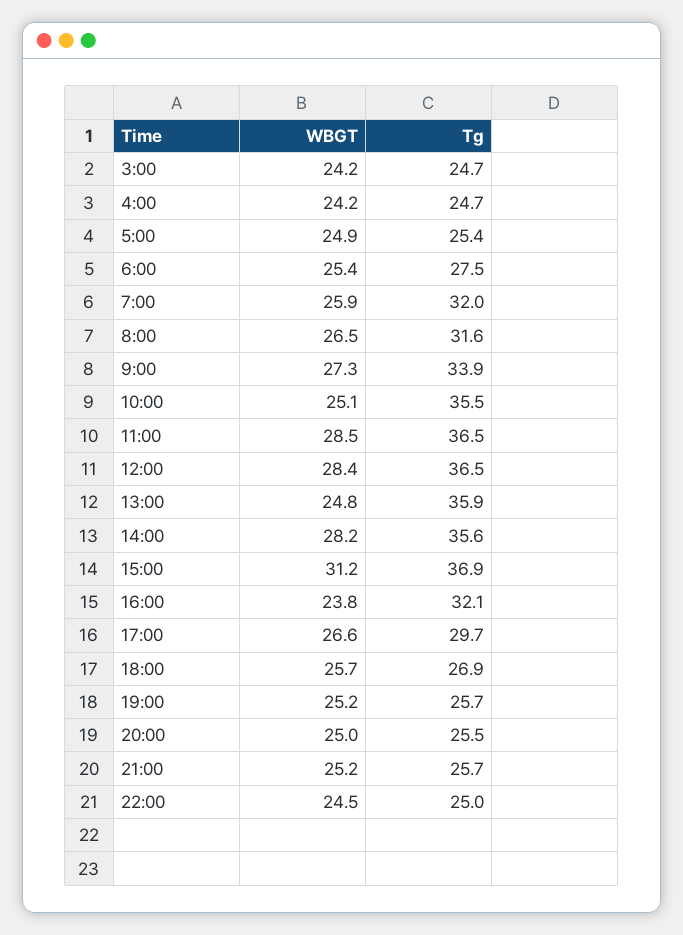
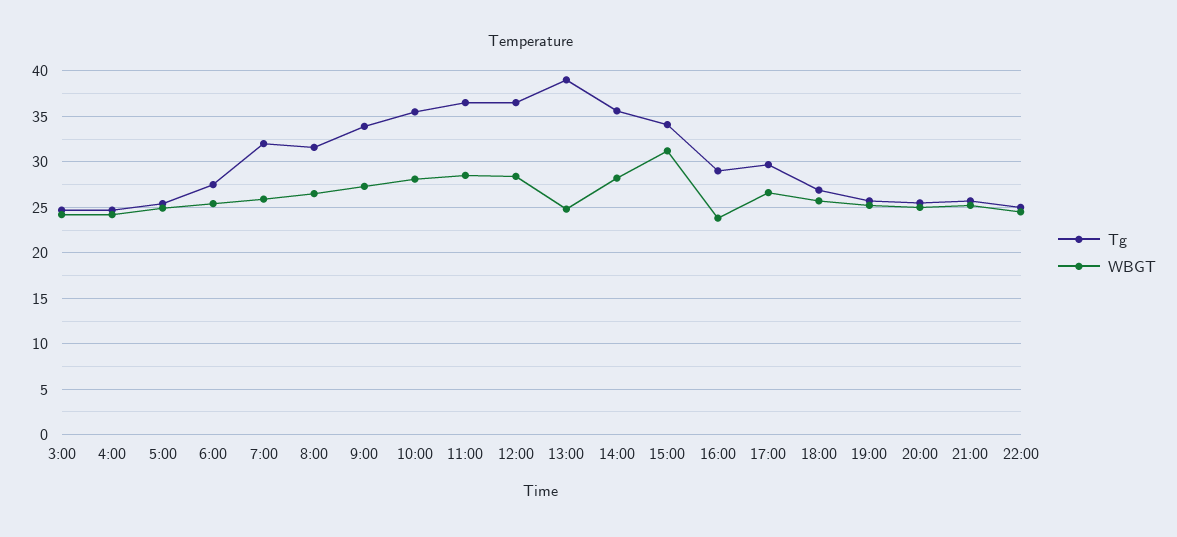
WBGT, 10:00: 25.1 -> 28
Tg, 13:00: 35.9 -> 39
Tg, 15:00: 36.9 -> 34
Tg, 16:00: 32.1 -> 29

